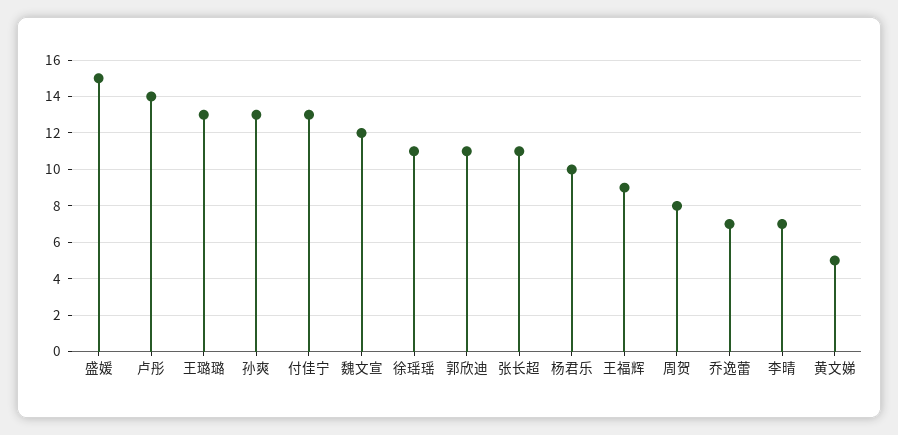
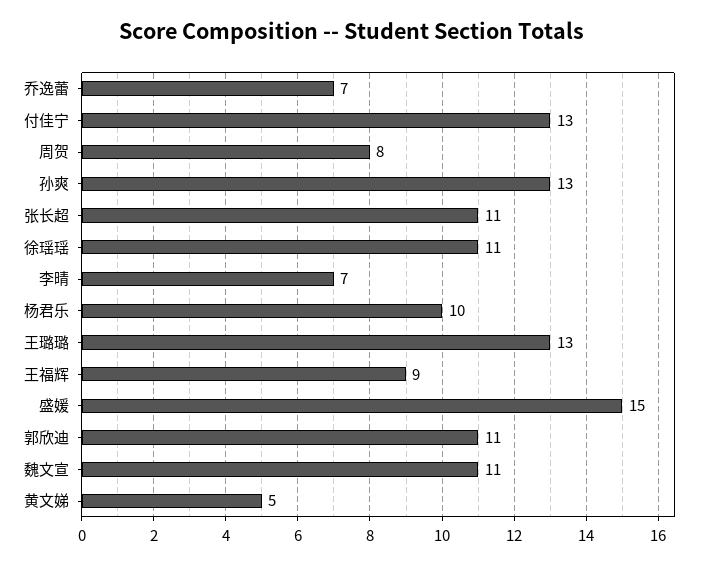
卢彤: 14 -> none
魏文宣: 12 -> 11

